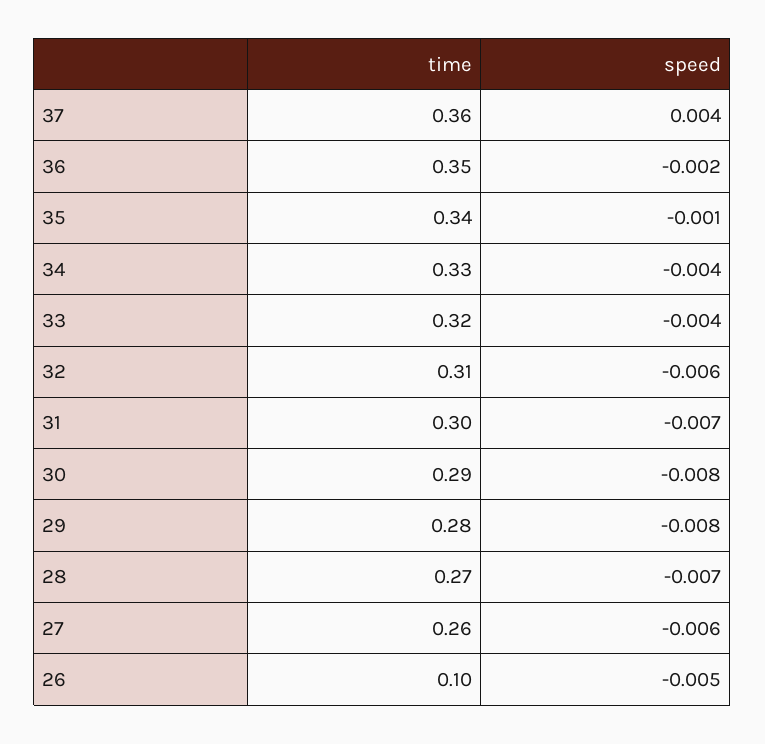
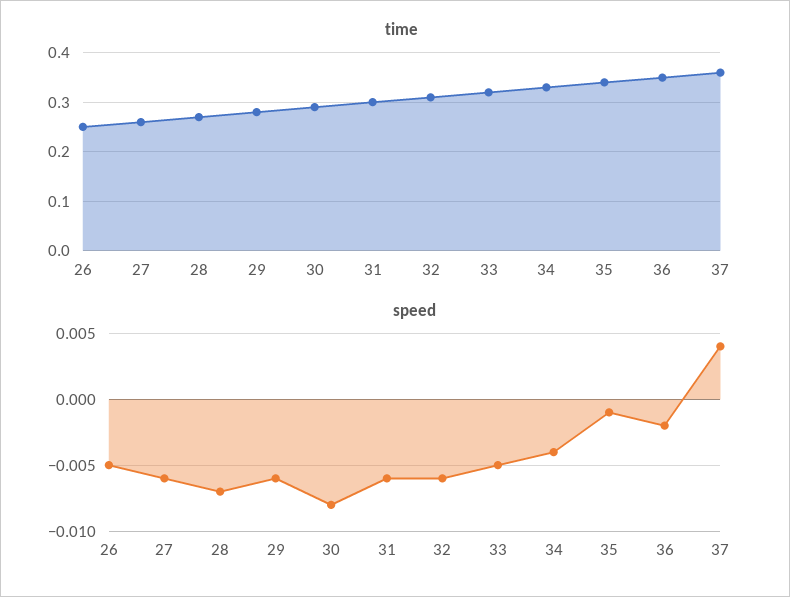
speed, 33: -0.004 -> -0.005
speed, 31: -0.007 -> -0.006
speed, 29: -0.008 -> -0.006
time, 26: 0.1 -> 0.25

